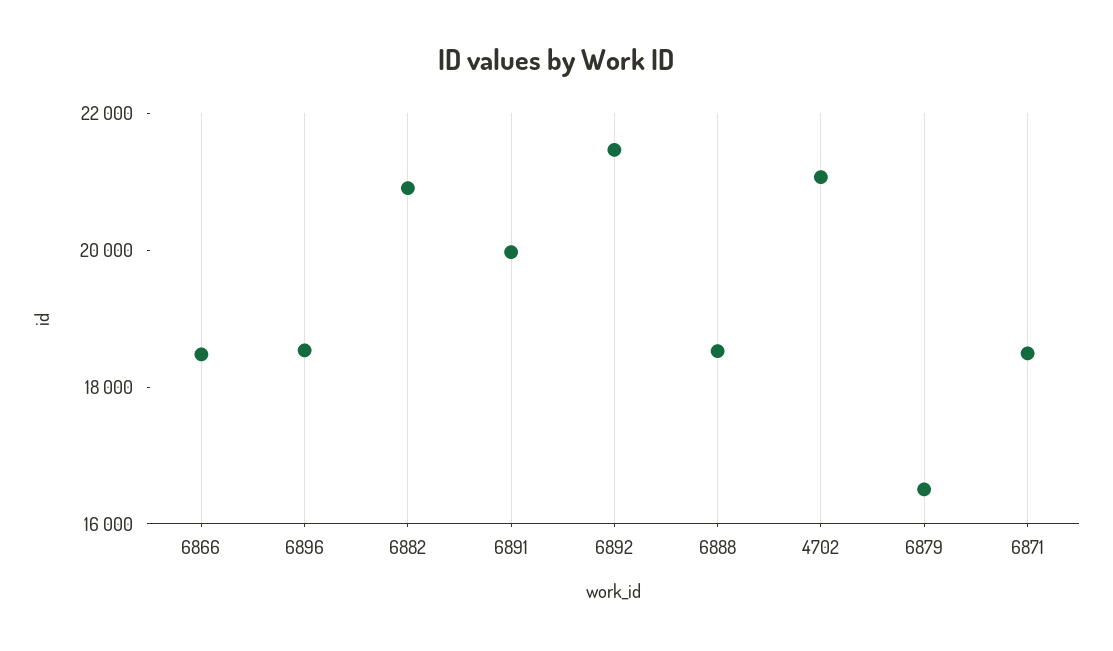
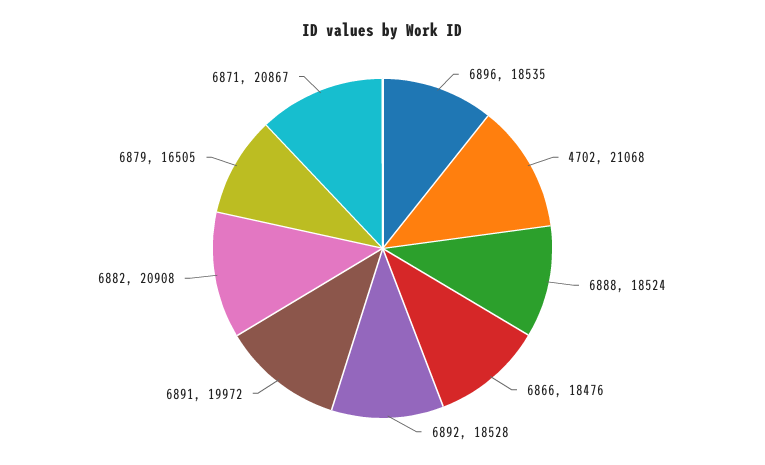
6892: 21500 -> 18528
6871: 18500 -> 20867

